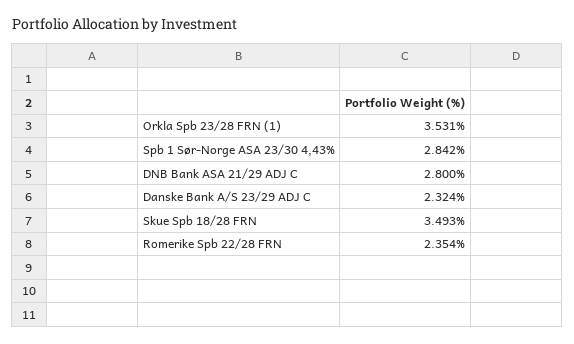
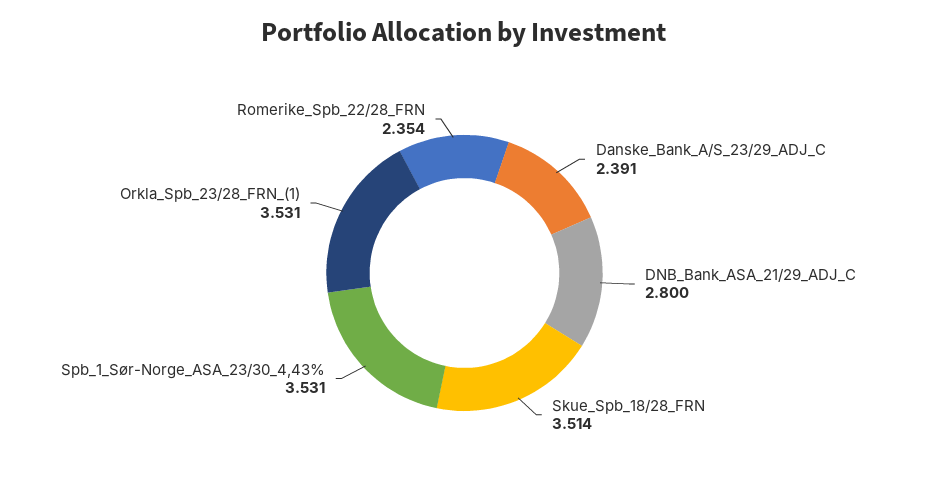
Spb 1 Sør-Norge ASA 23/30 4,43%: 2.842 -> 3.531
Danske Bank A/S 23/29 ADJ C: 2.324 -> 2.391
Skue Spb 18/28 FRN: 3.493 -> 3.514

